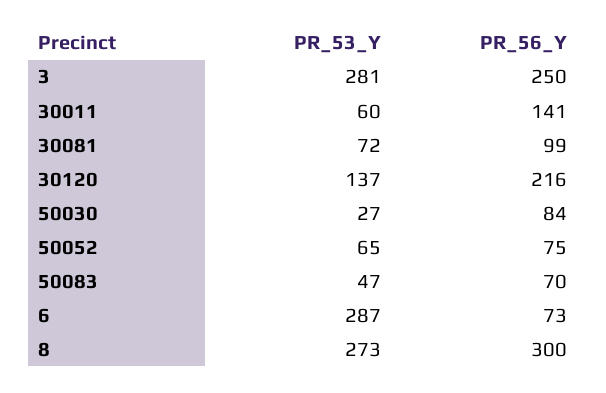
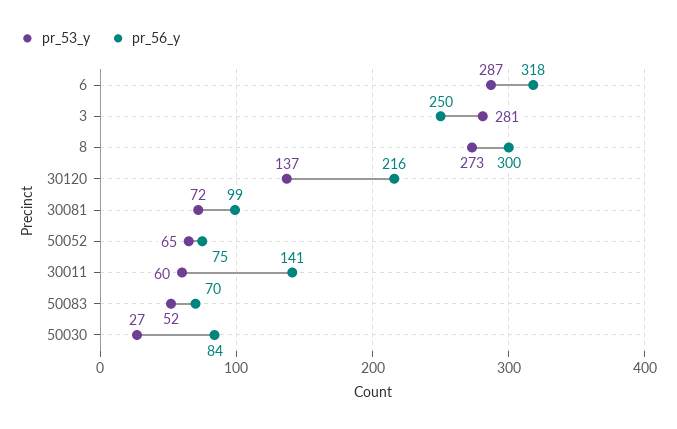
PR_53_Y, 50083: 47 -> 52
PR_56_Y, 6: 73 -> 318

